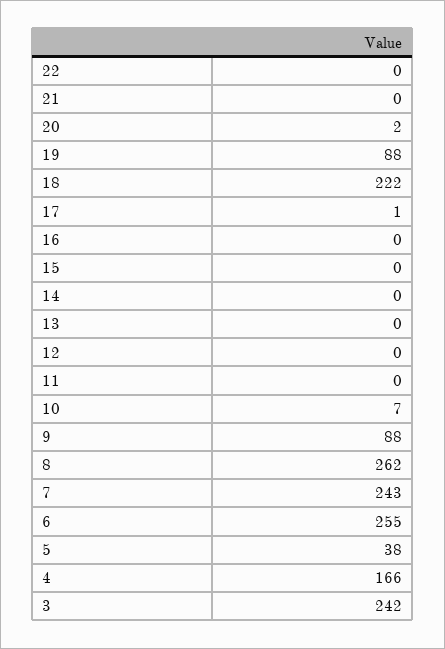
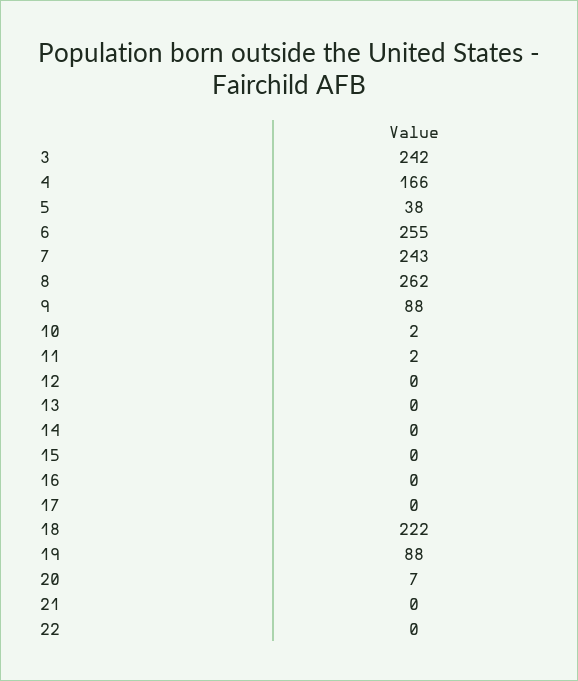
20: 2 -> 7
17: 1 -> 0
11: 0 -> 2
10: 7 -> 2

